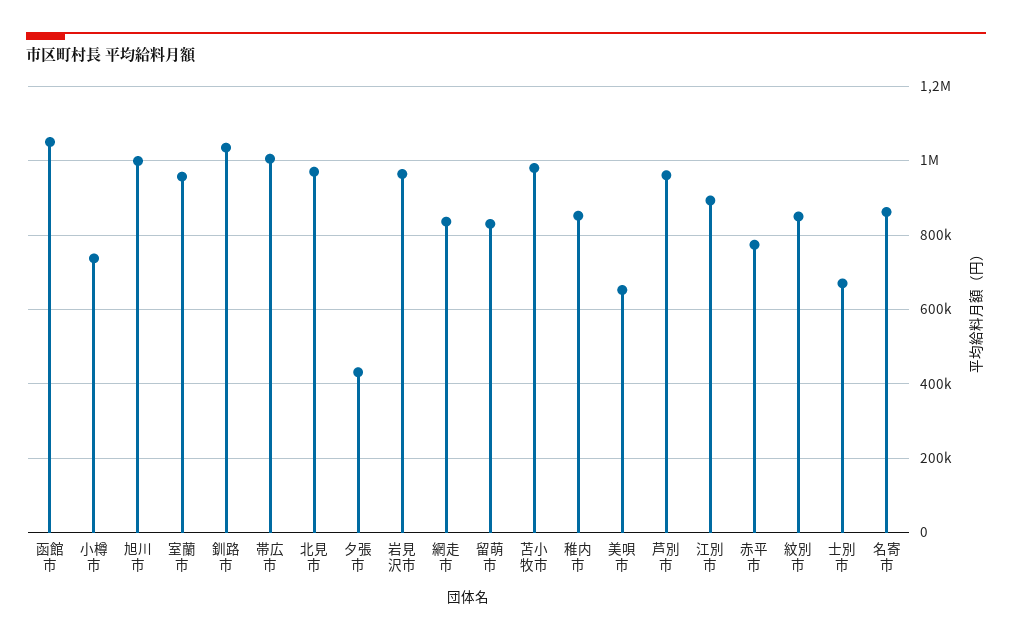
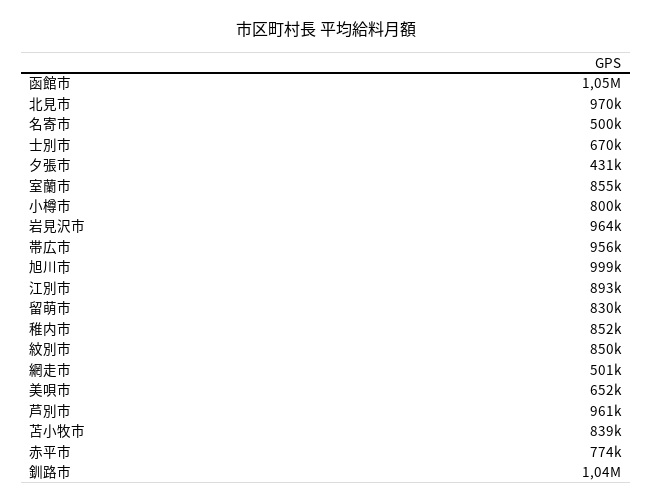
小樽市: 740000 -> 800000
室蘭市: 960000 -> 855000
帯広市: 1000000 -> 956000
網走市: 840000 -> 501000
苫小牧市: 980000 -> 839000
名寄市: 860000 -> 500000

